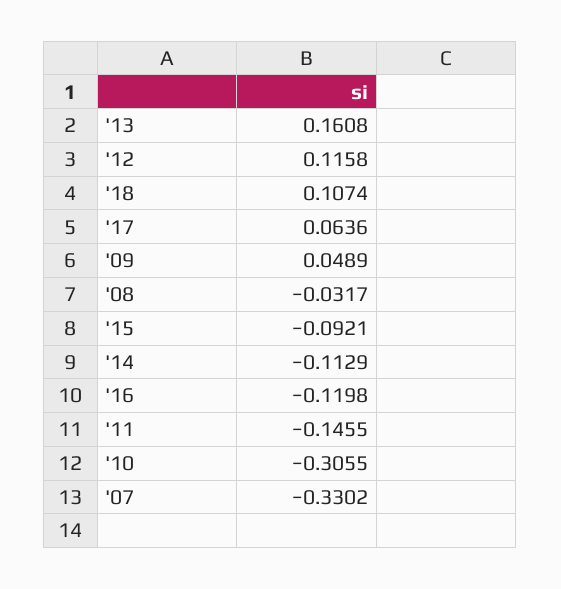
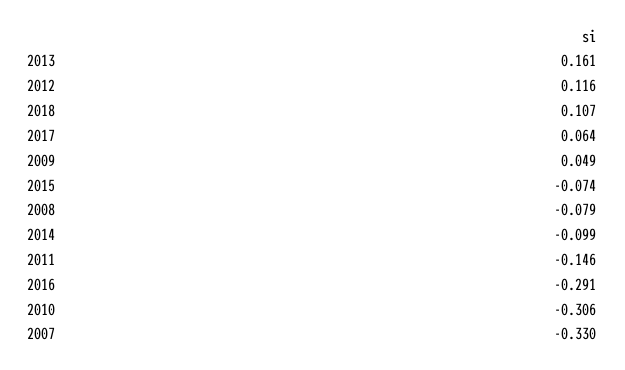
'08: -0.0317 -> -0.079
'15: -0.0921 -> -0.074
'14: -0.1129 -> -0.099
'16: -0.1198 -> -0.291

